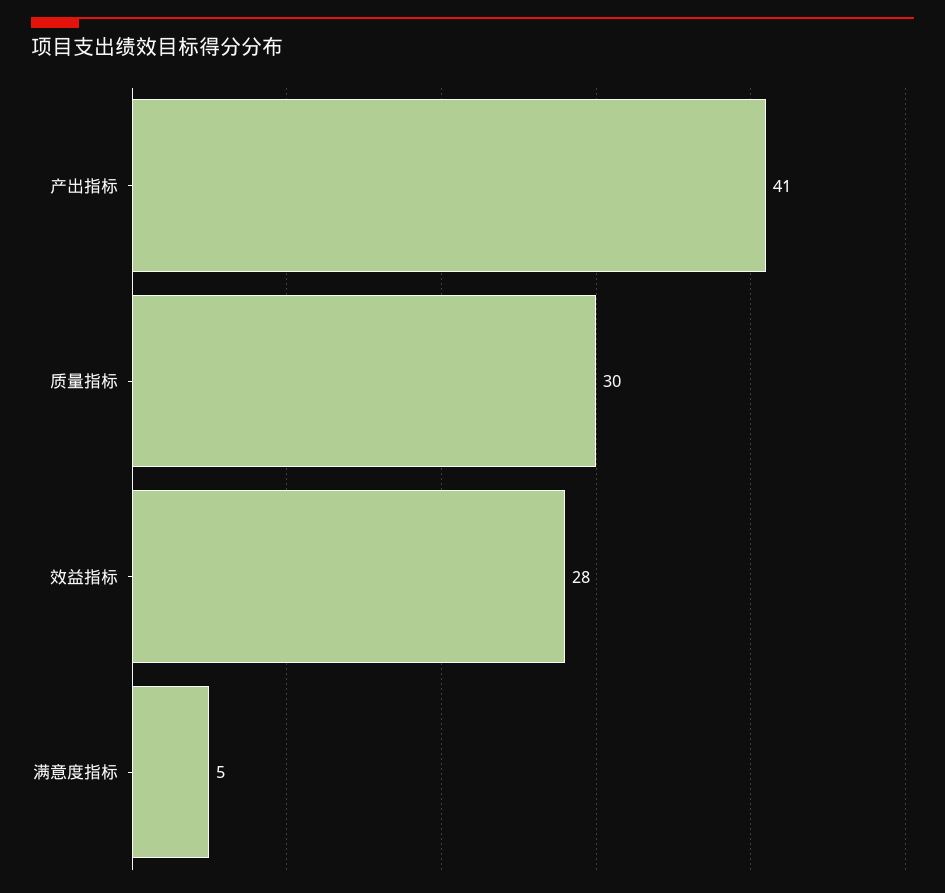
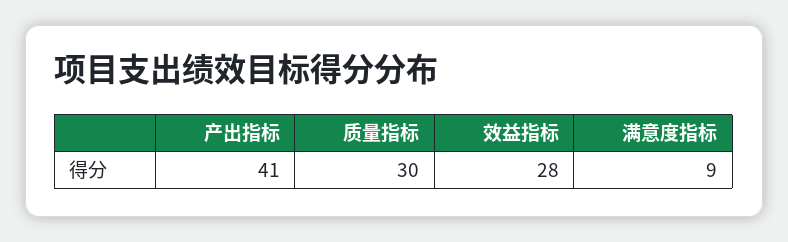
满意度指标: 5 -> 9

